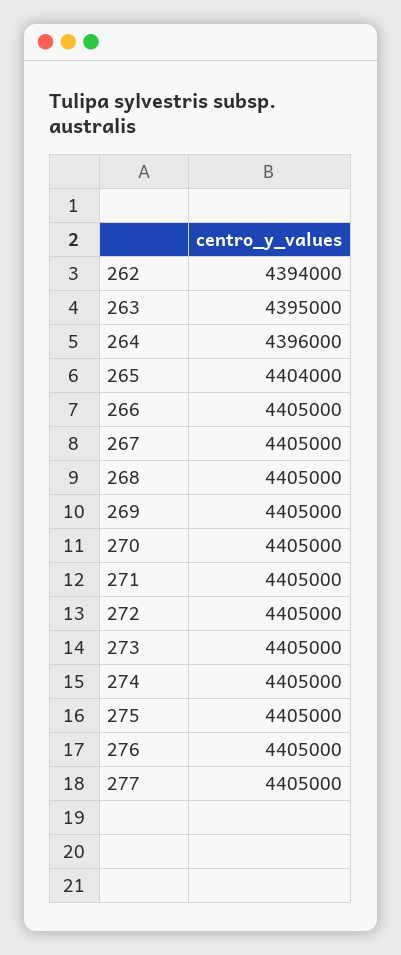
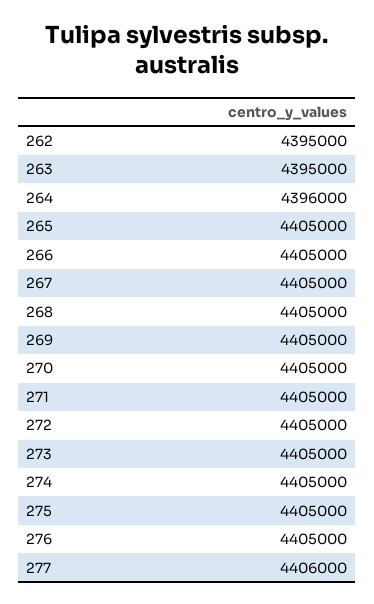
262: 4394000 -> 4395000
265: 4404000 -> 4405000
277: 4405000 -> 4406000

